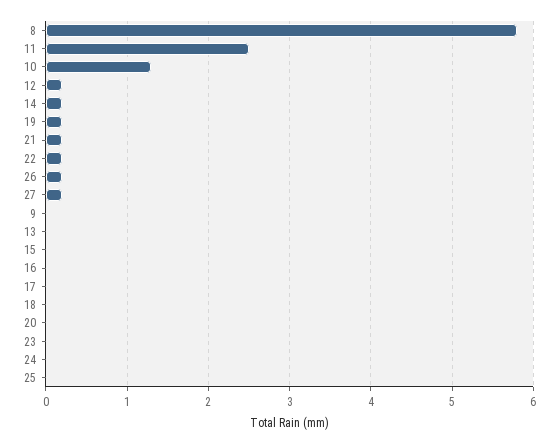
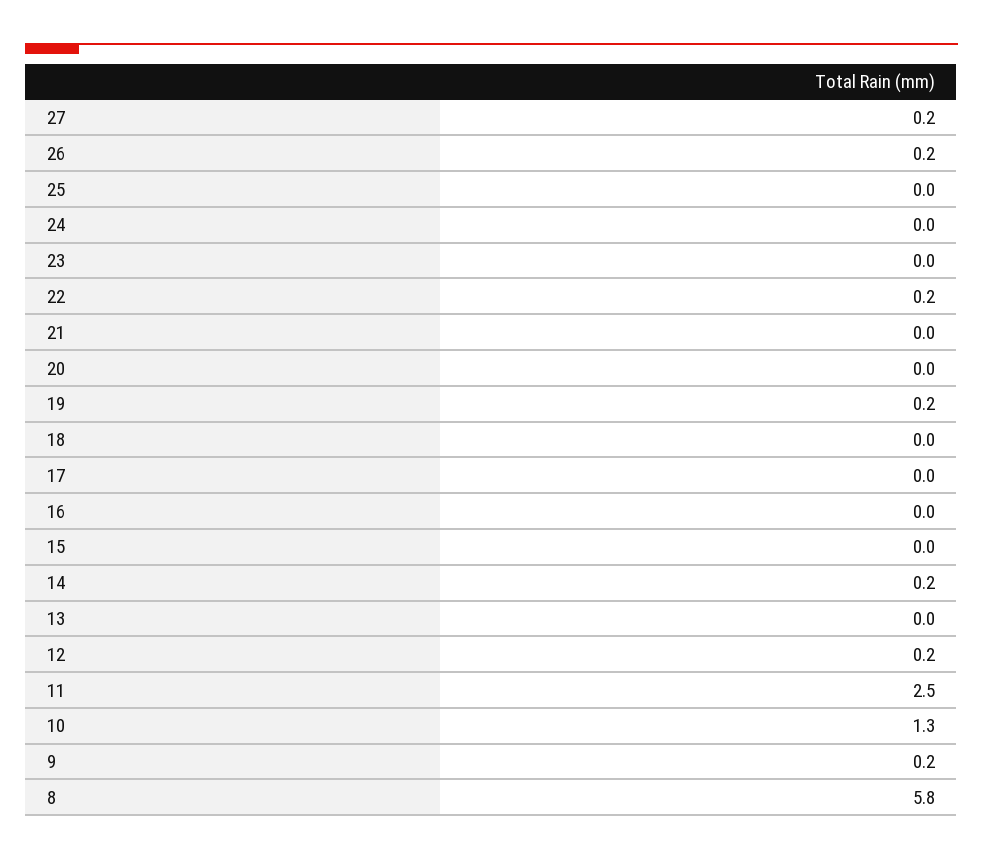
21: 0.2 -> 0
9: 0 -> 0.2

